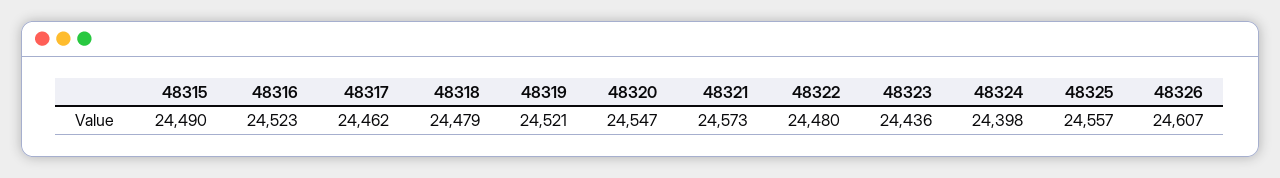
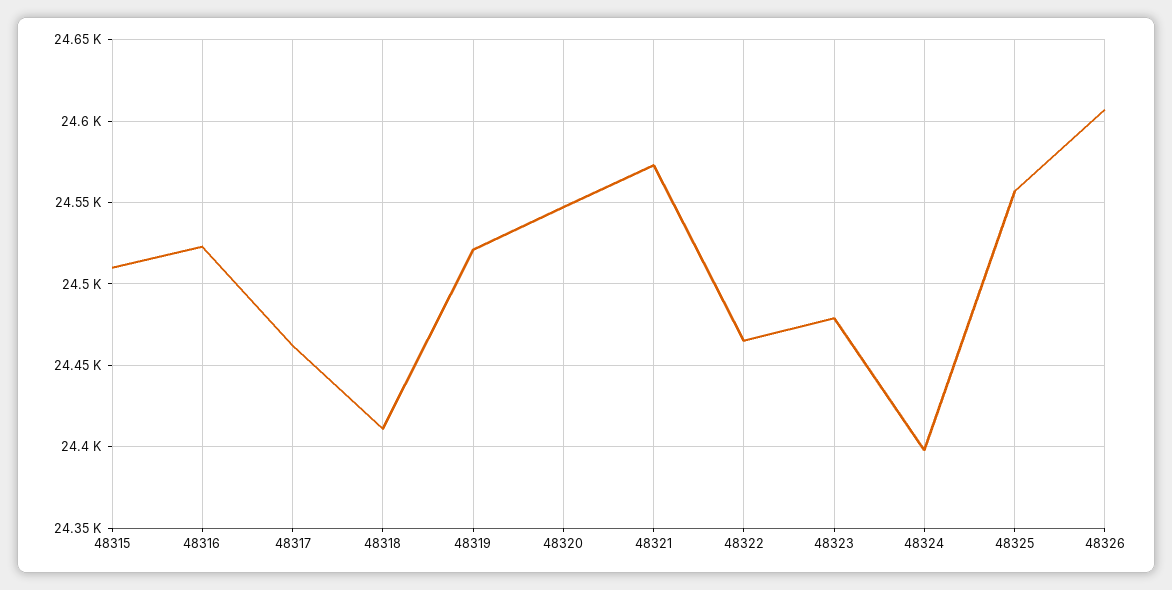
48315: 24490 -> 24510
48318: 24479 -> 24410
48322: 24480 -> 24465
48323: 24436 -> 24480

